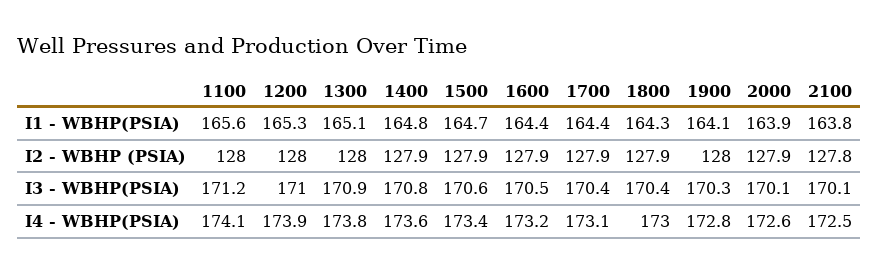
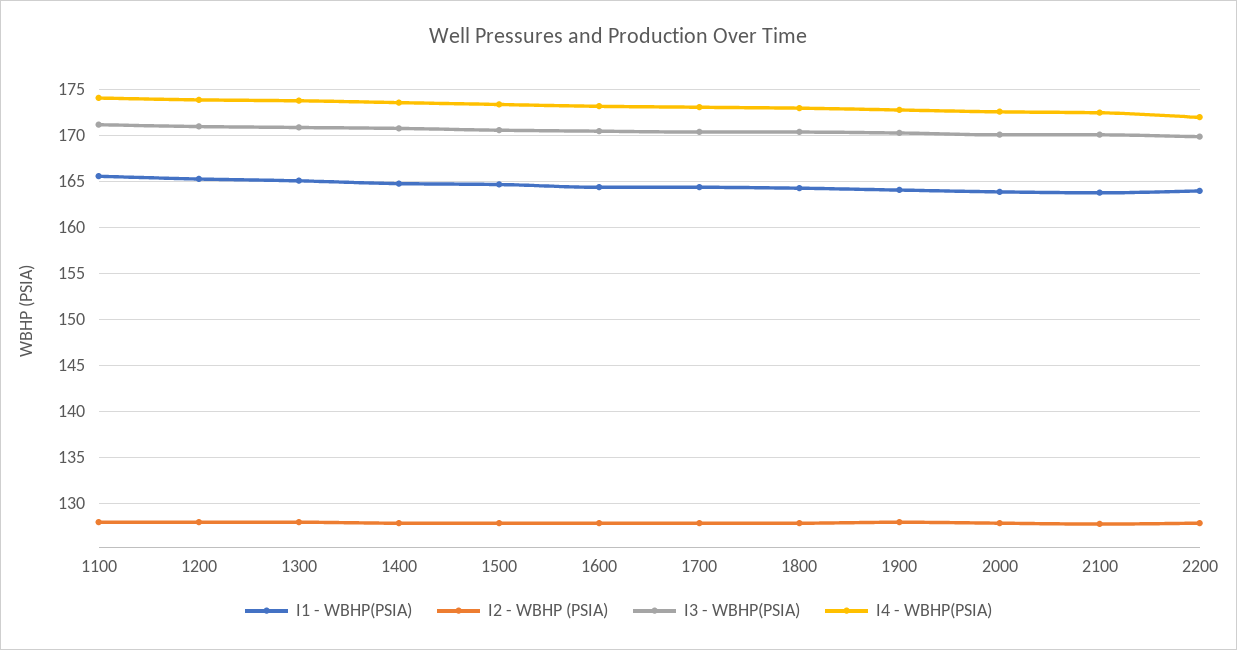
I1 - WBHP(PSIA), 2200: none -> 164
I2 - WBHP (PSIA), 2200: none -> 128
I3 - WBHP(PSIA), 2200: none -> 170
I4 - WBHP(PSIA), 2200: none -> 172

